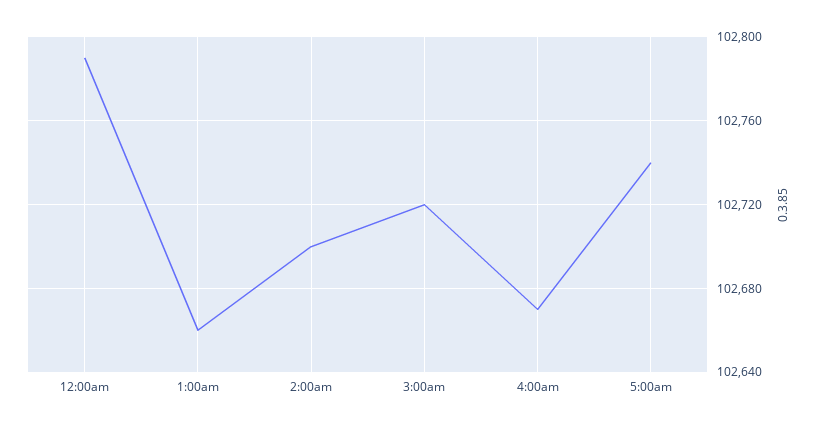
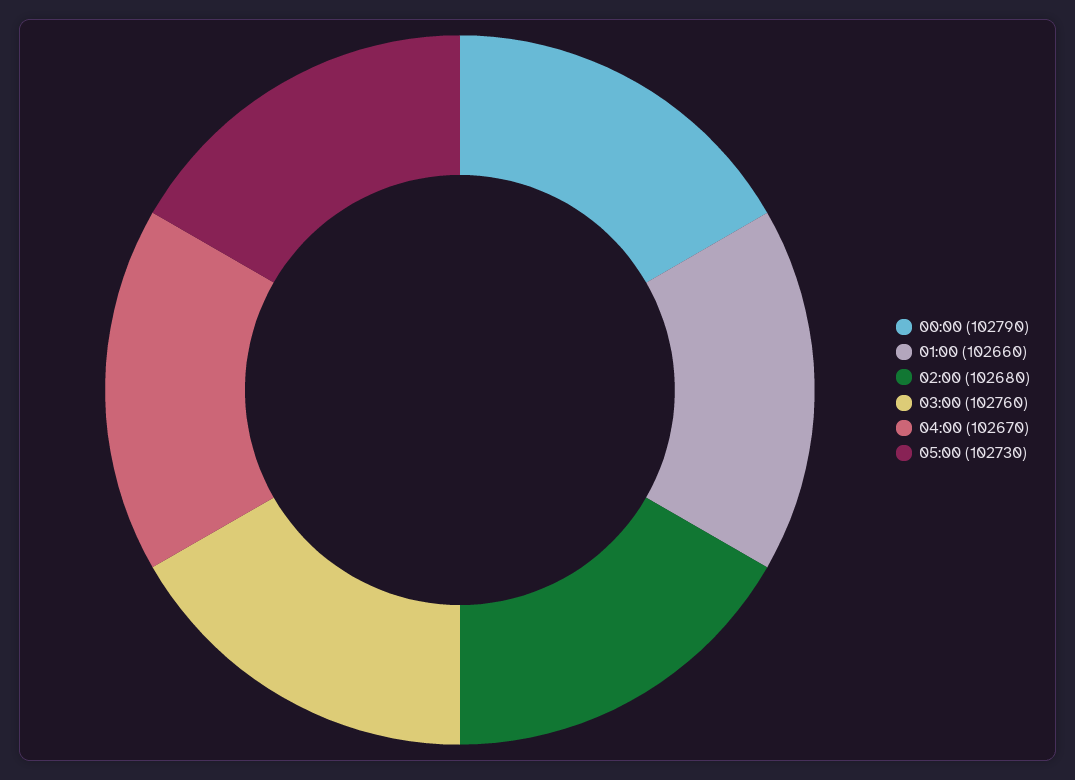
2:00am: 102700 -> 102680
3:00am: 102720 -> 102760
5:00am: 102740 -> 102730

